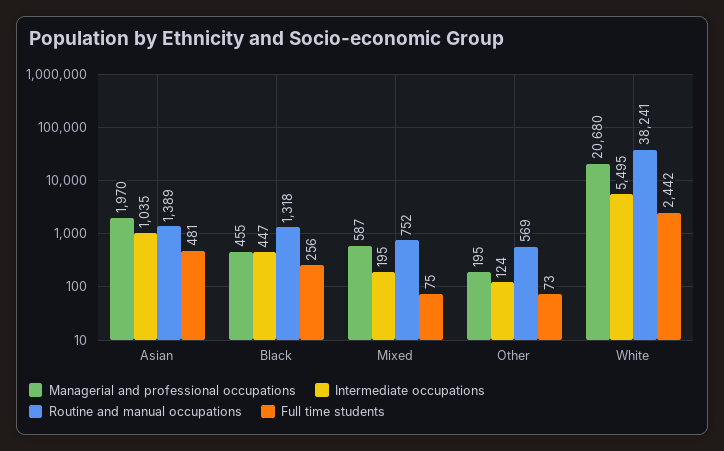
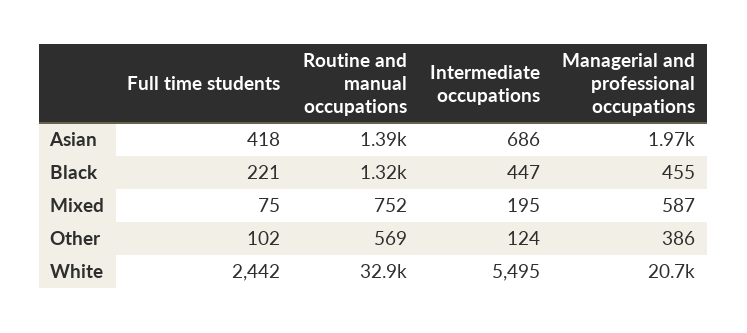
Intermediate occupations, Asian: 1035 -> 686
Full time students, Asian: 481 -> 418
Full time students, Black: 256 -> 221
Managerial and professional occupations, Other: 195 -> 386
Full time students, Other: 73 -> 102
Routine and manual occupations, White: 38241 -> 32900

